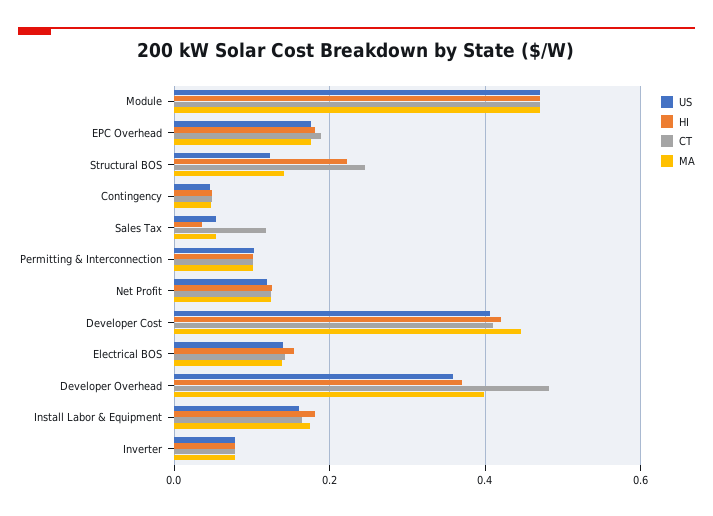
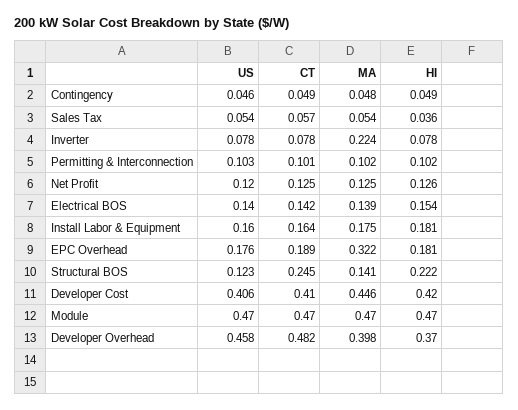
MA, EPC Overhead: 0.18 -> 0.322
CT, Sales Tax: 0.12 -> 0.057
US, Developer Overhead: 0.36 -> 0.458
MA, Inverter: 0.08 -> 0.224

